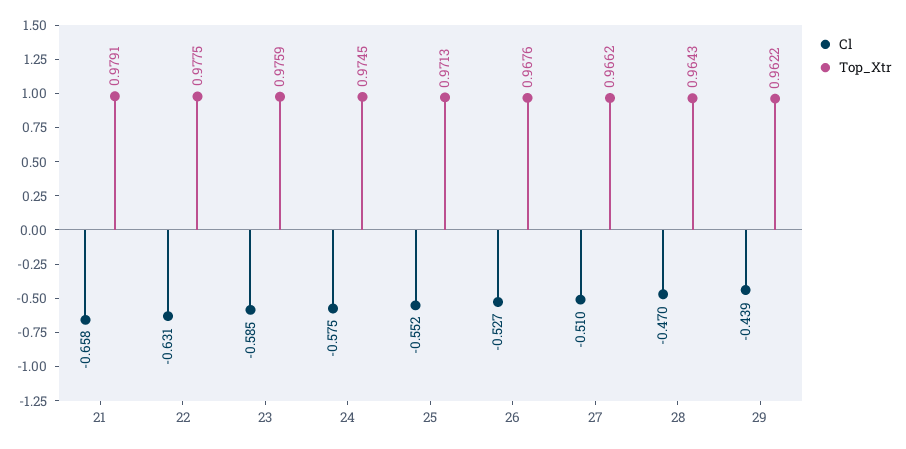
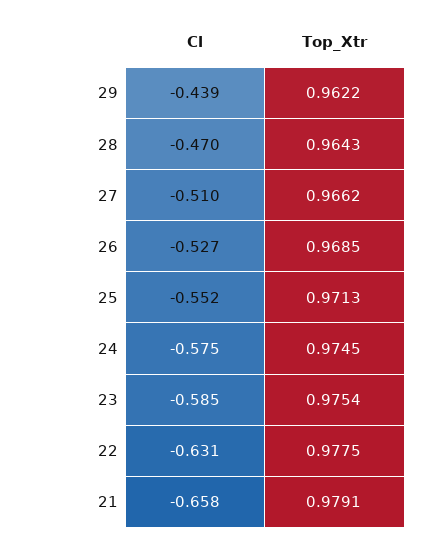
Top_Xtr, 23: 0.9759 -> 0.9754
Top_Xtr, 26: 0.9676 -> 0.9685

